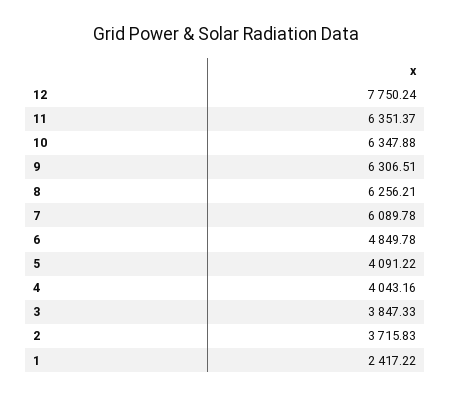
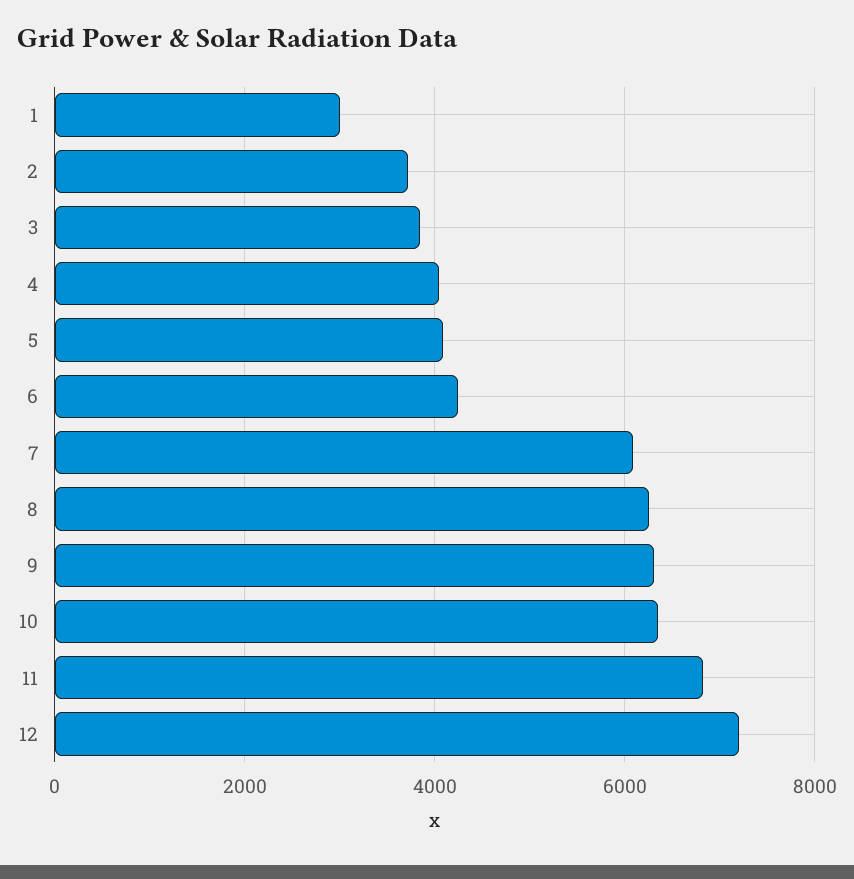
12: 7750.24 -> 7200
11: 6351.37 -> 6800
6: 4849.78 -> 4200
1: 2417.22 -> 3000

